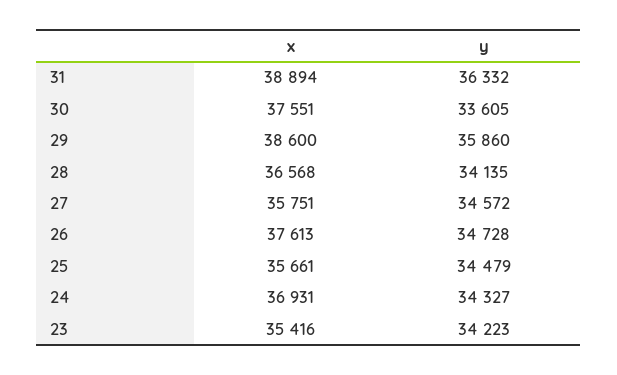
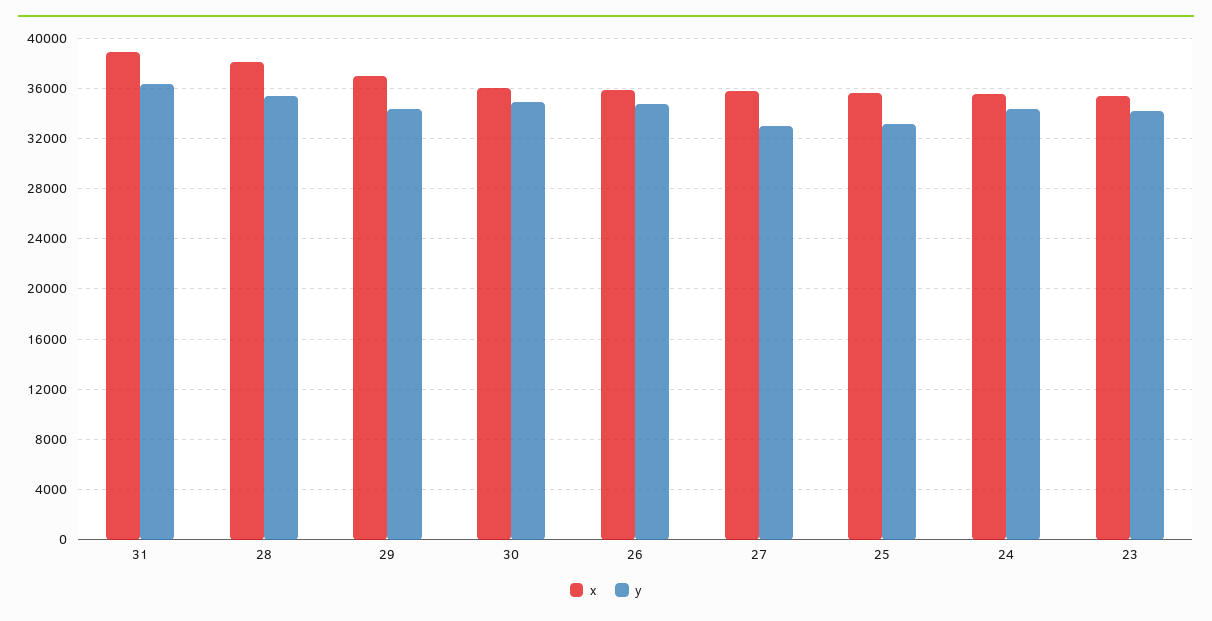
x, 30: 37551 -> 36000
y, 30: 33605 -> 35000
x, 29: 38600 -> 37000
y, 29: 35860 -> 34500
x, 28: 36568 -> 38000
y, 28: 34135 -> 35500
y, 27: 34572 -> 33000
x, 26: 37613 -> 36000
y, 25: 34479 -> 33000
x, 24: 36931 -> 35500

